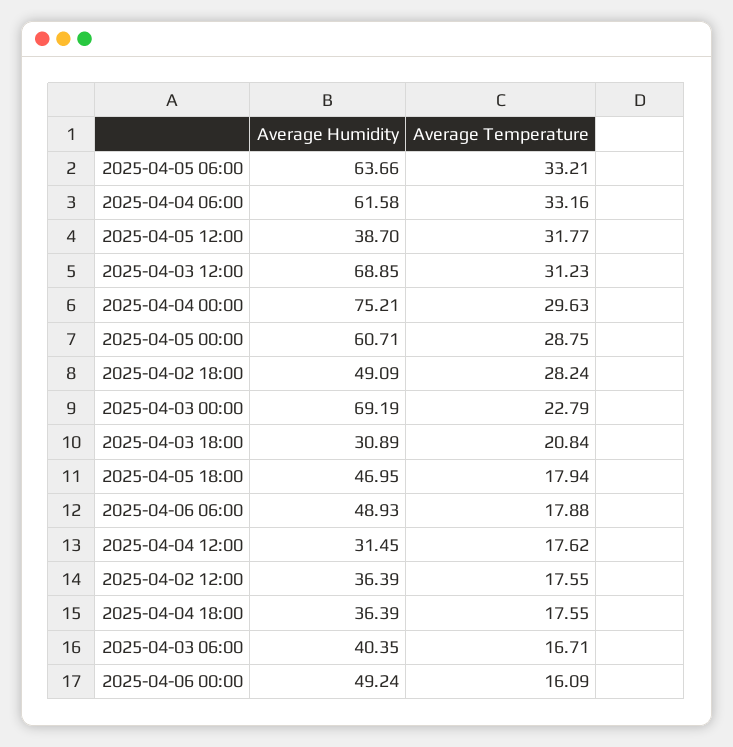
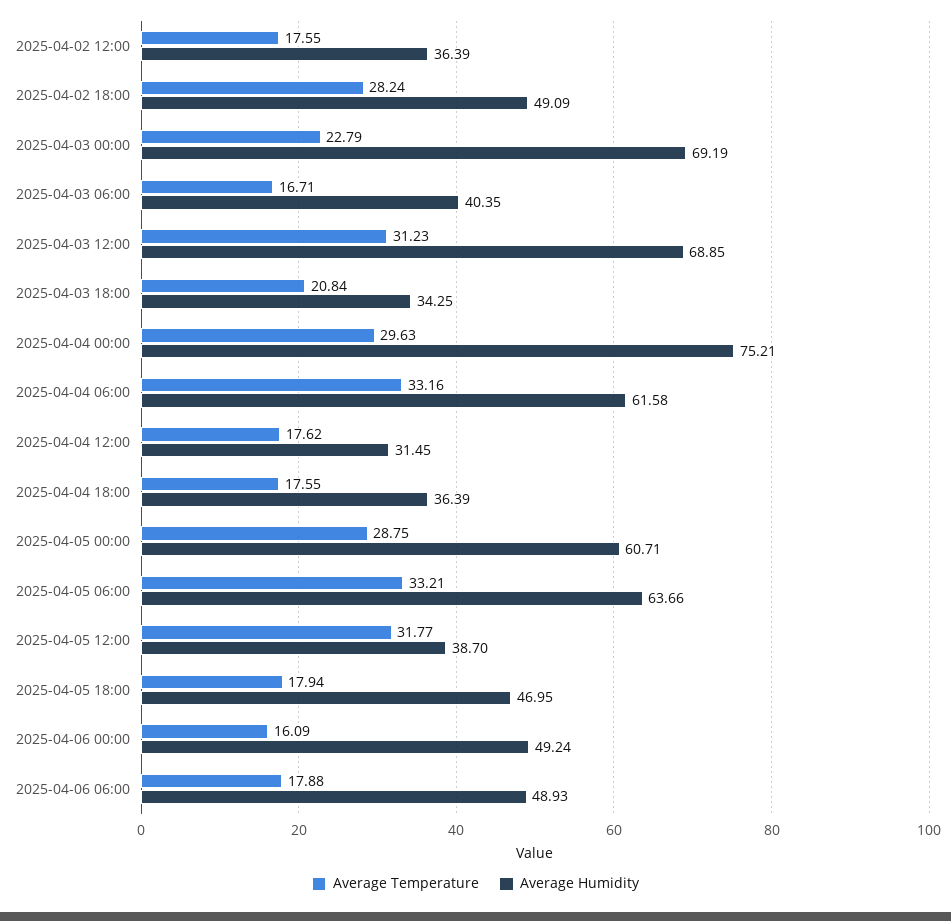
Average Humidity, 2025-04-03 18:00: 30.89 -> 34.25

